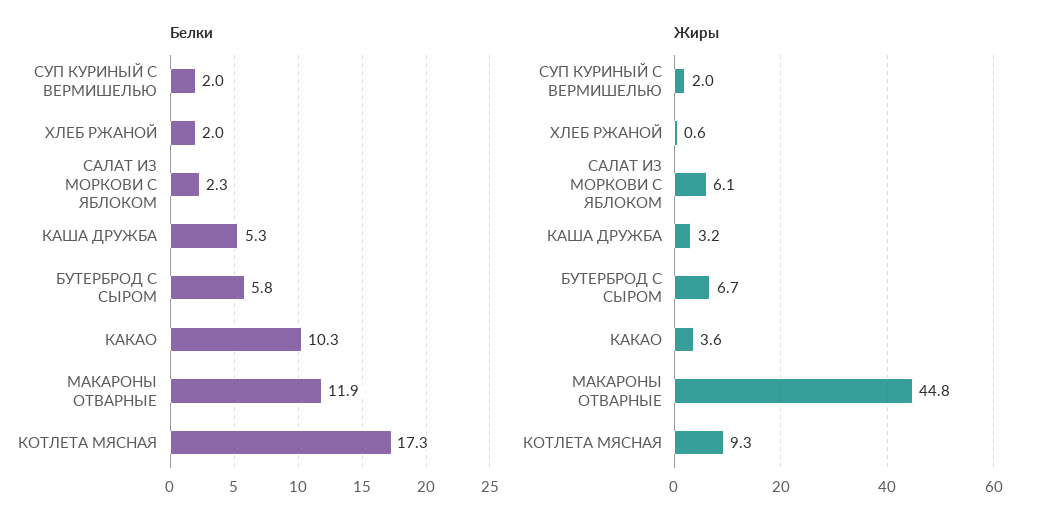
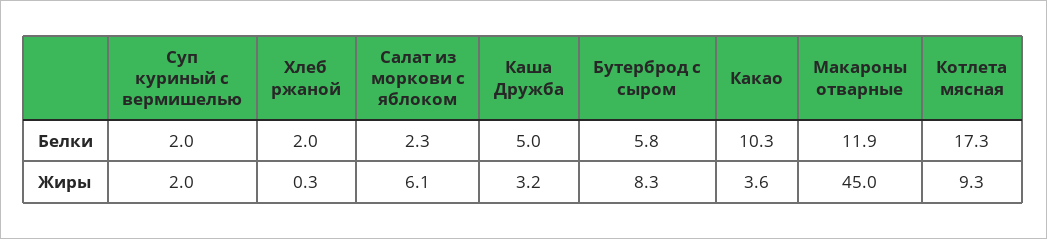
Белки, КАША ДРУЖБА: 5.3 -> 5
Жиры, ХЛЕБ РЖАНОЙ: 0.6 -> 0.3
Жиры, БУТЕРБРОД С СЫРОМ: 6.7 -> 8.3
Жиры, МАКАРОНЫ ОТВАРНЫЕ: 44.8 -> 45

